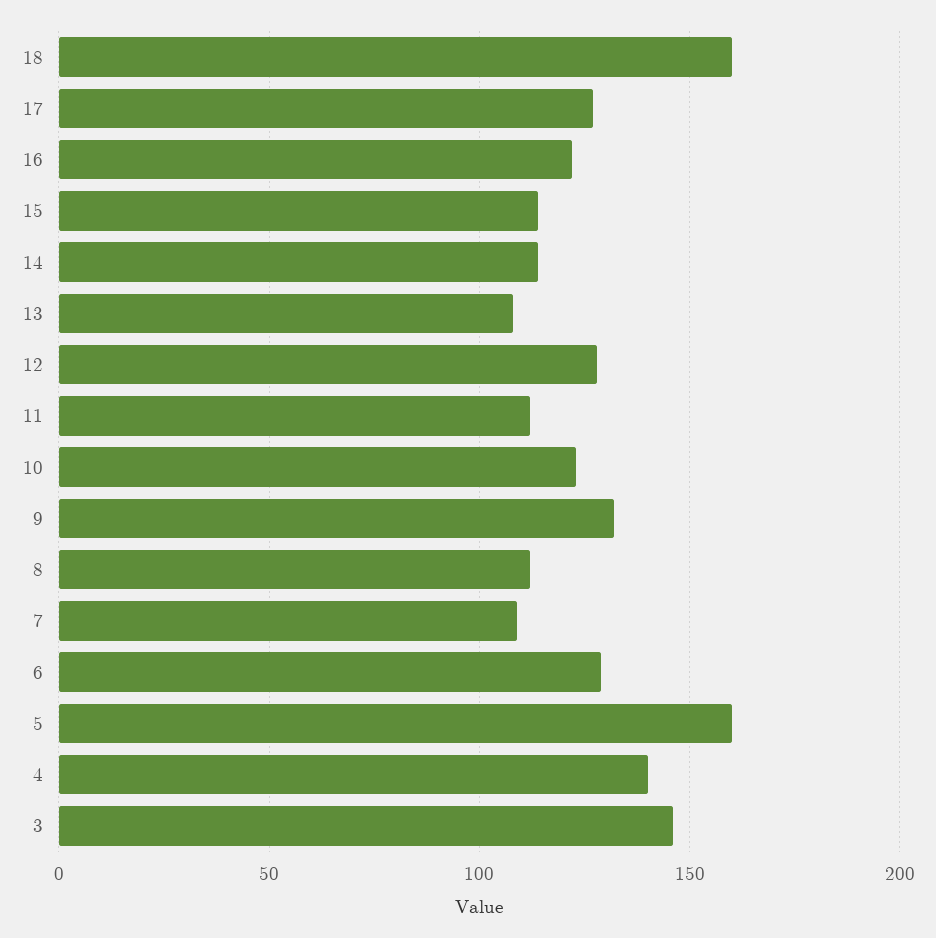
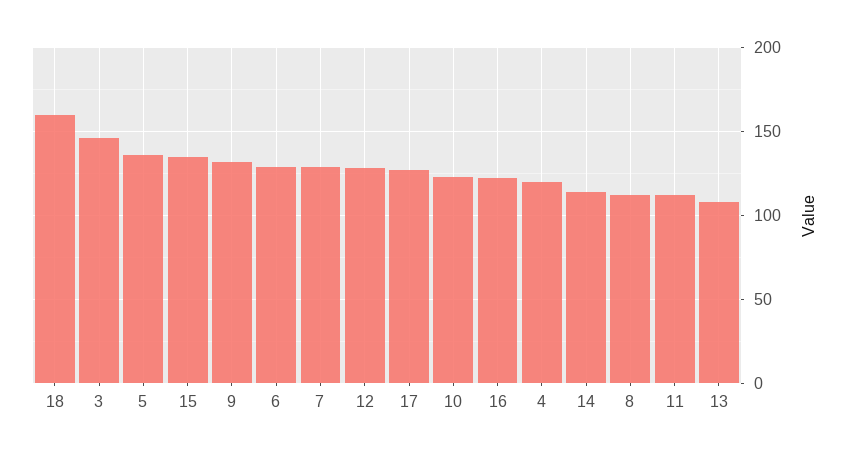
15: 115 -> 135
7: 110 -> 130
5: 160 -> 135
4: 140 -> 120

